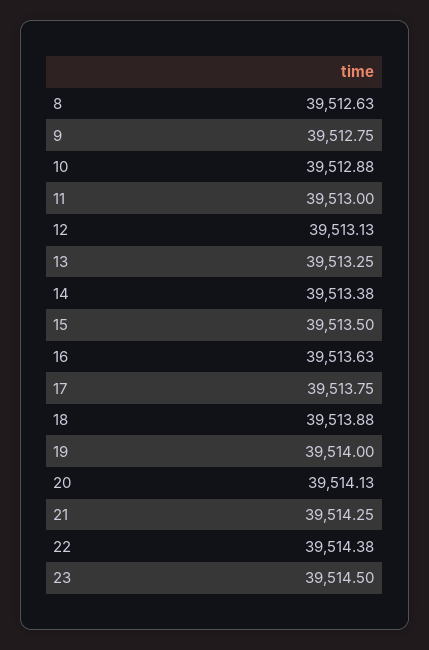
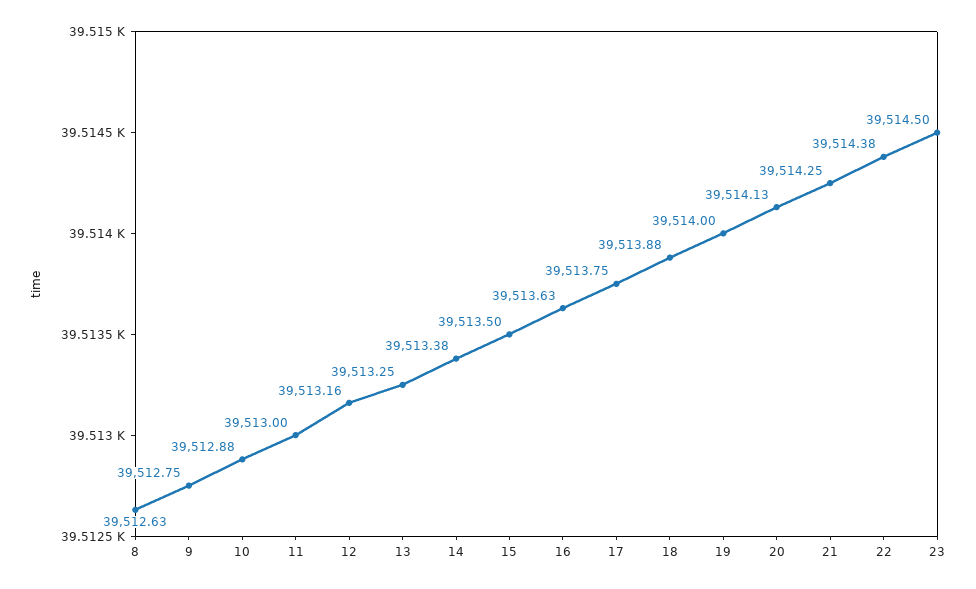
12: 39513.13 -> 39513.16

